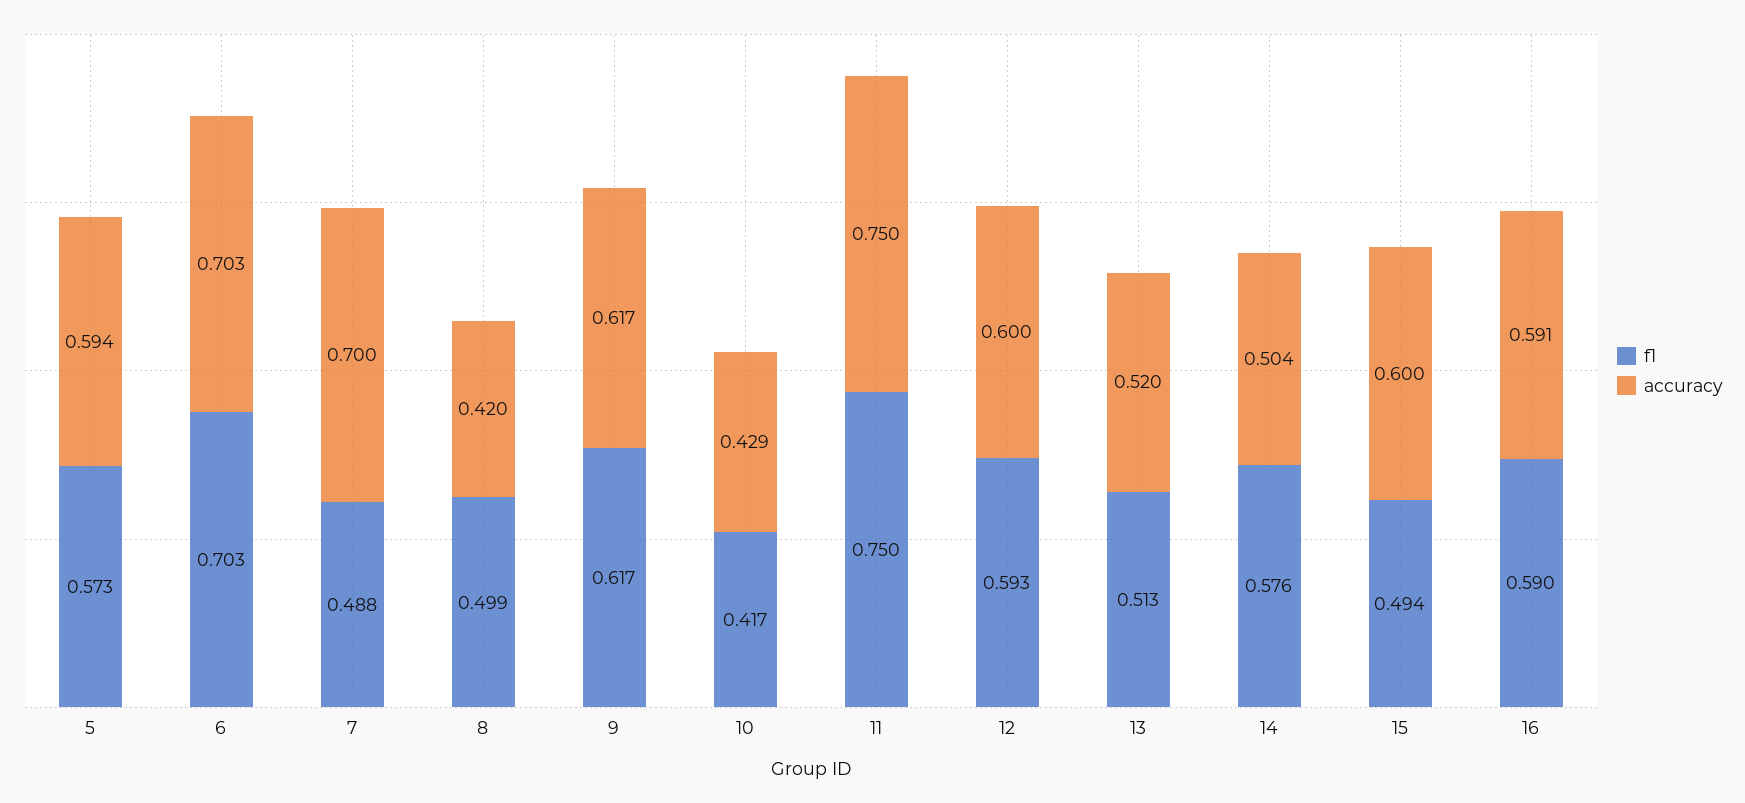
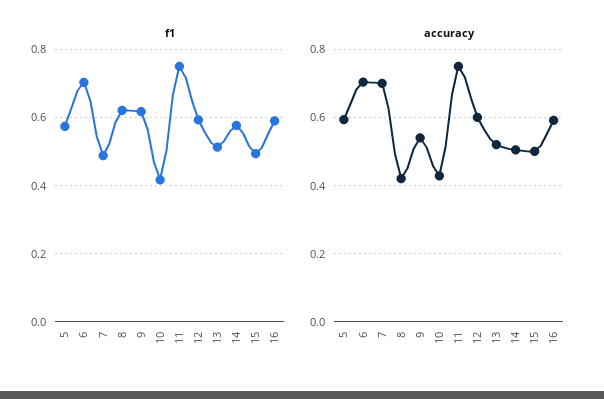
f1, 8: 0.499 -> 0.62
accuracy, 9: 0.617 -> 0.54
accuracy, 15: 0.6 -> 0.5

